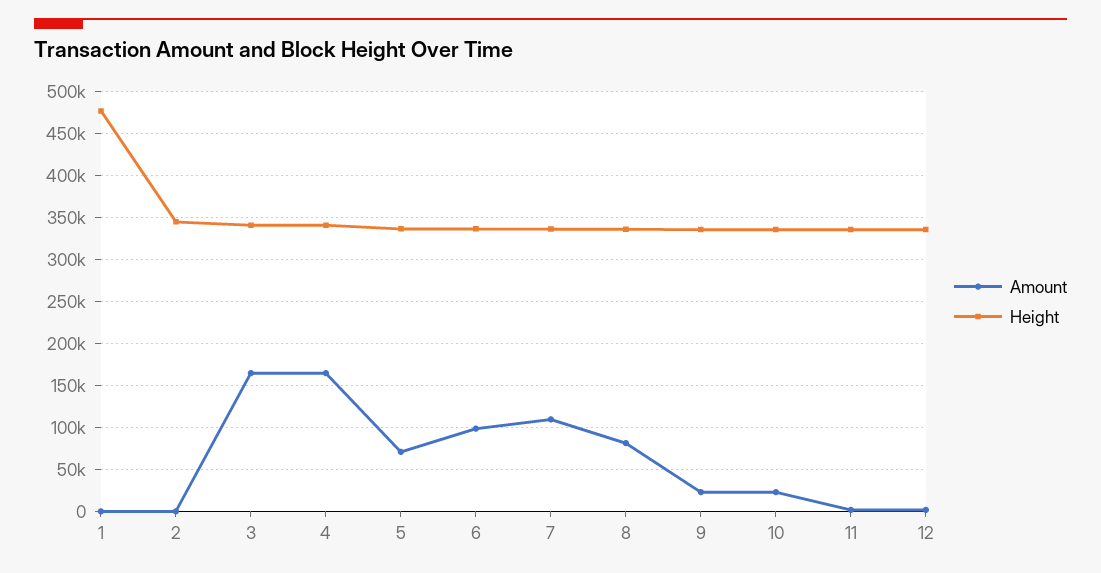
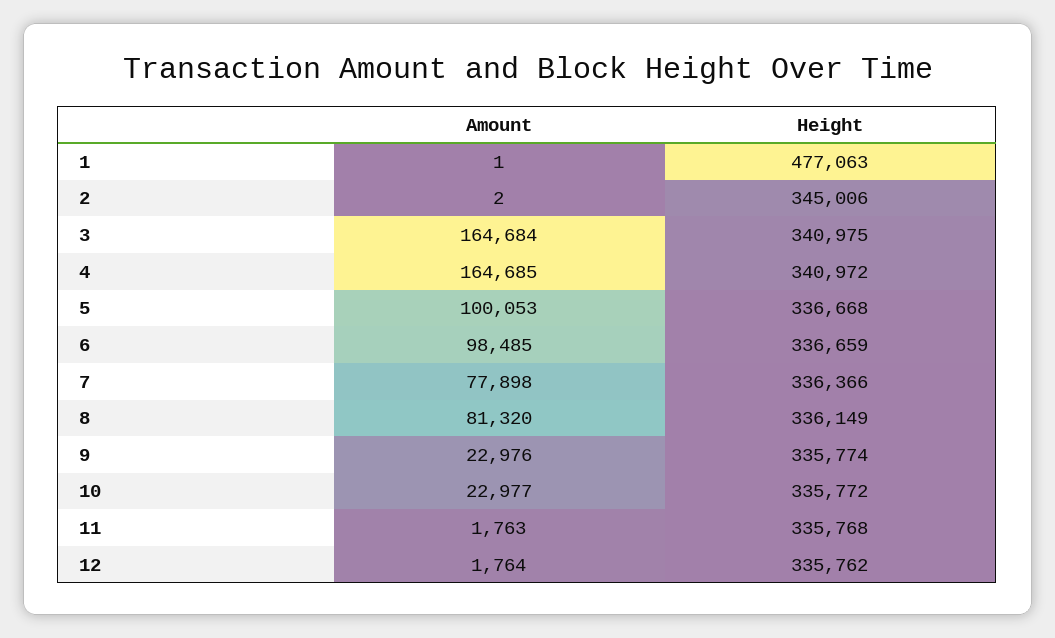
Amount, 5: 70000 -> 100053
Amount, 7: 110000 -> 77898

